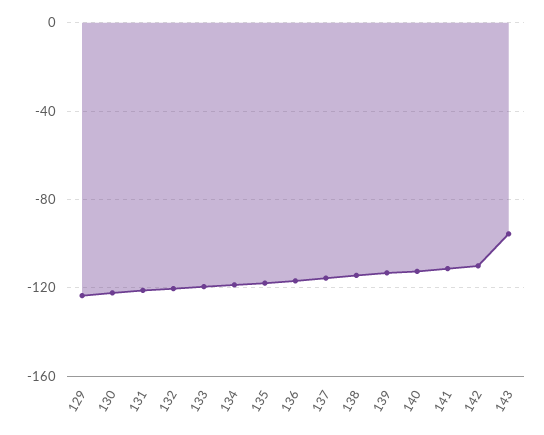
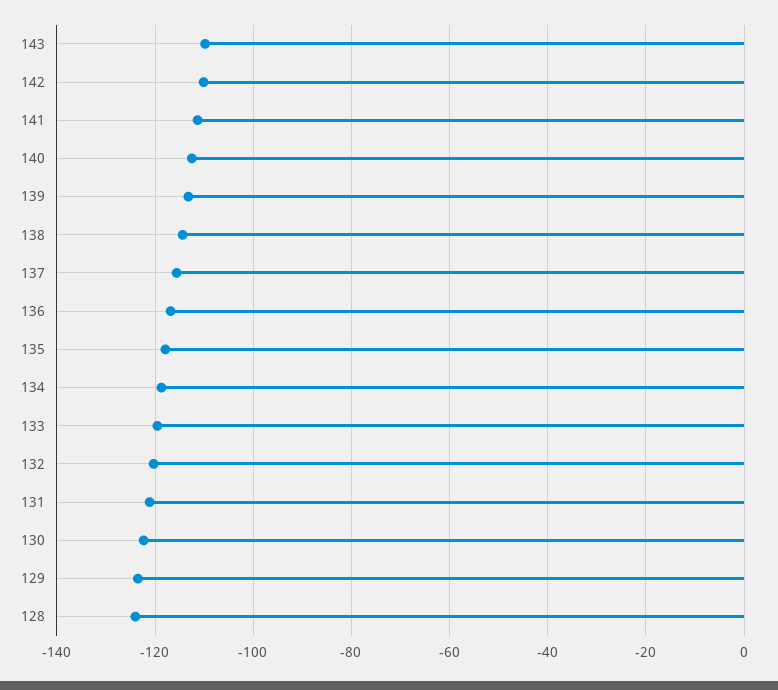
143: -95 -> -110
128: none -> -124

